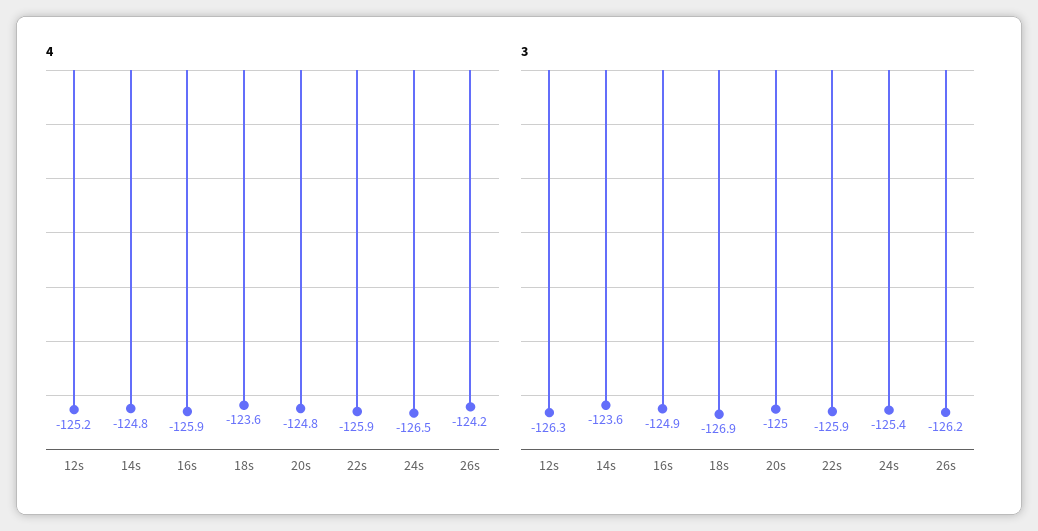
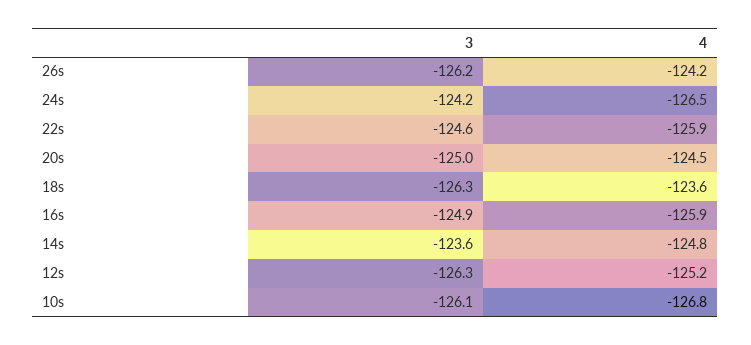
4, 20s: -124.8 -> -124.5
3, 18s: -126.9 -> -126.3
3, 22s: -125.9 -> -124.6
3, 24s: -125.4 -> -124.2
3, 10s: none -> -126.1
4, 10s: none -> -126.8

